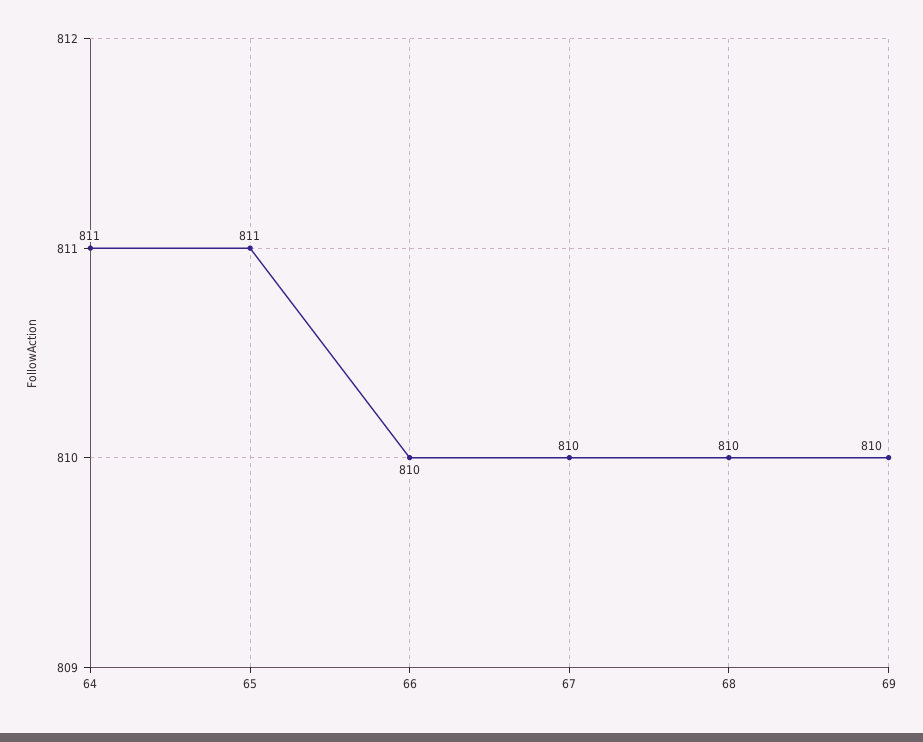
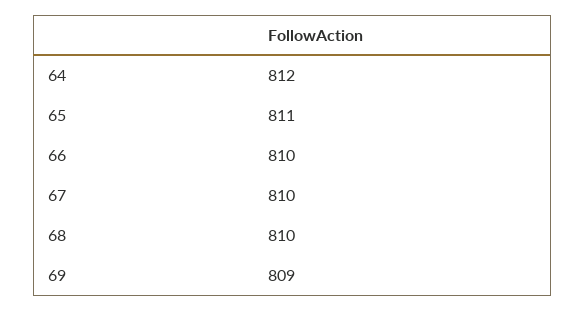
64: 811 -> 812
69: 810 -> 809

